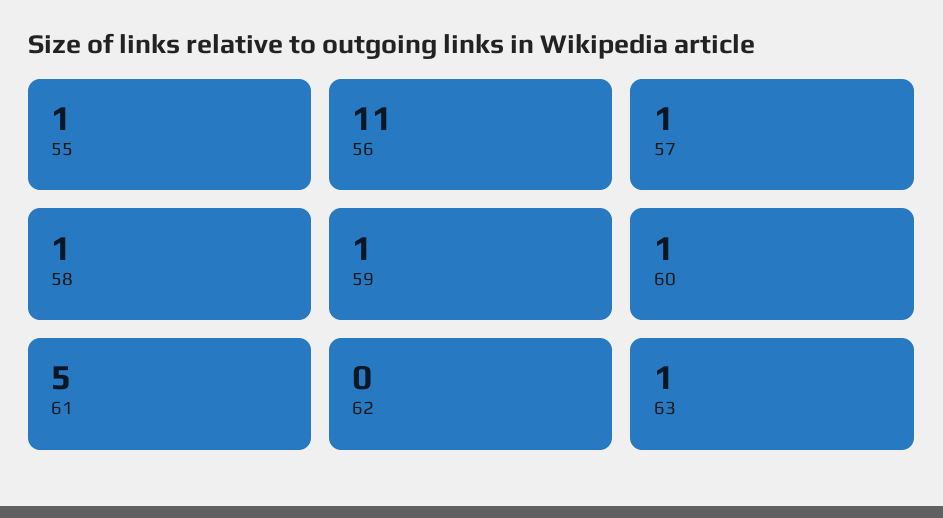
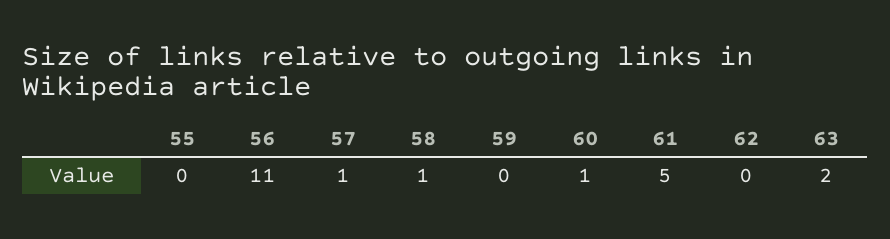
55: 1 -> 0
59: 1 -> 0
63: 1 -> 2

